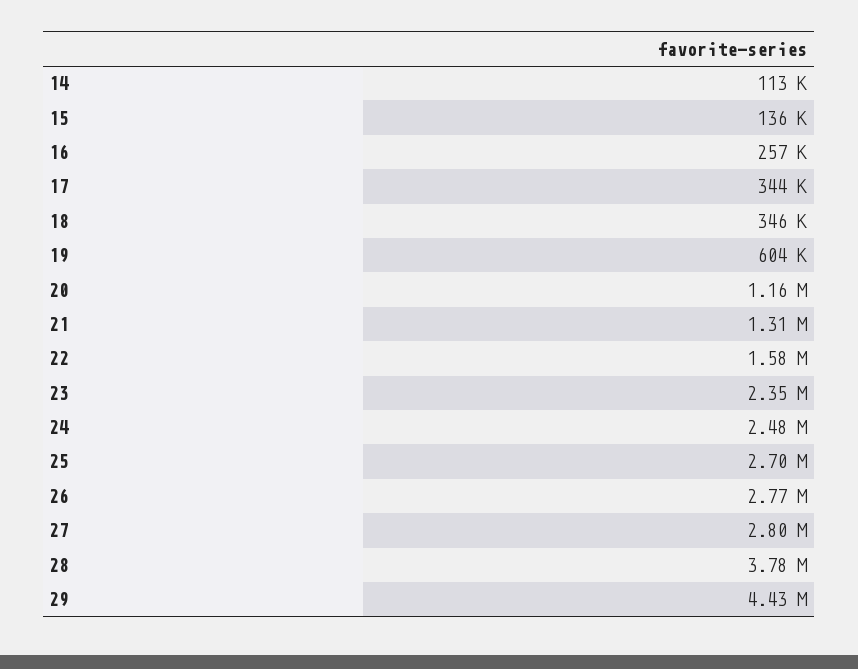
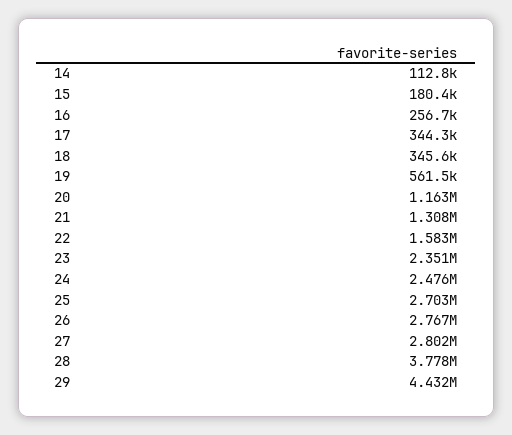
15: 136000 -> 180400
19: 604000 -> 561500

